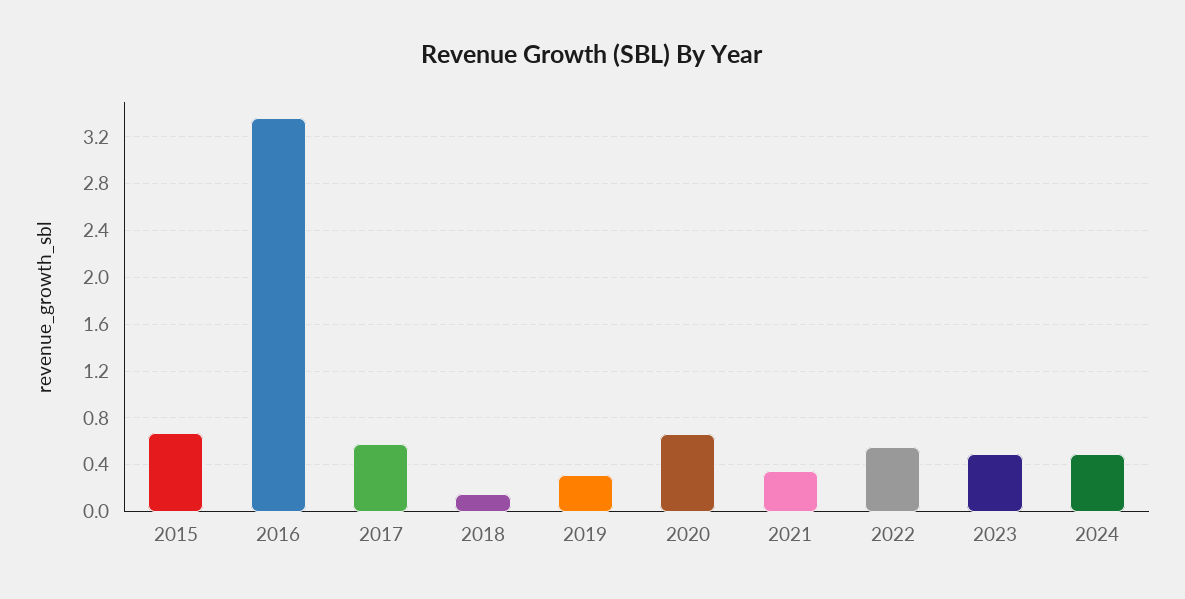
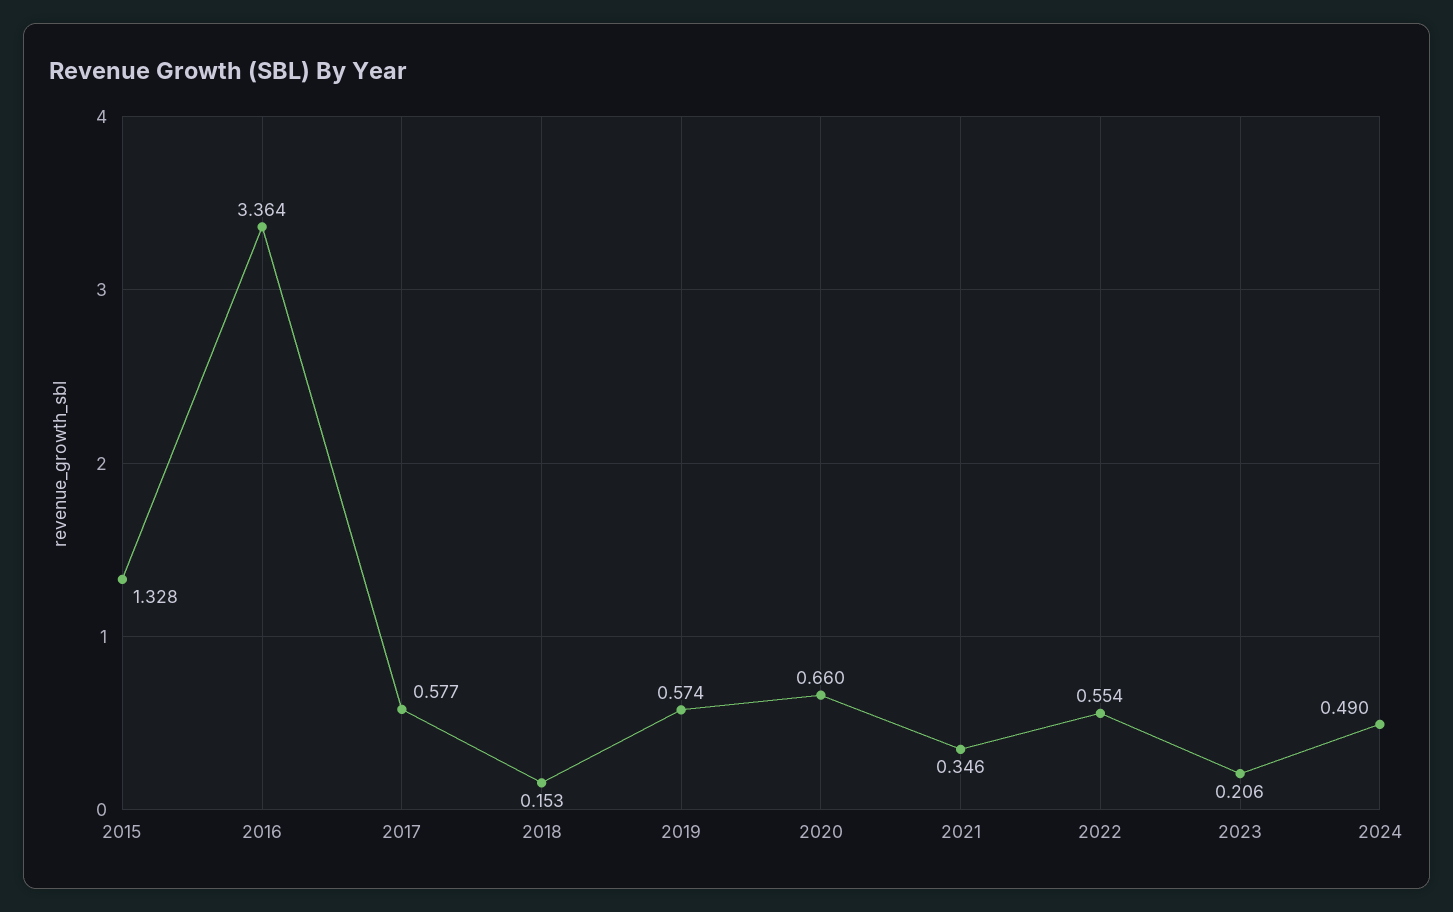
2015: 0.7 -> 1.328
2019: 0.3 -> 0.574
2023: 0.5 -> 0.206

